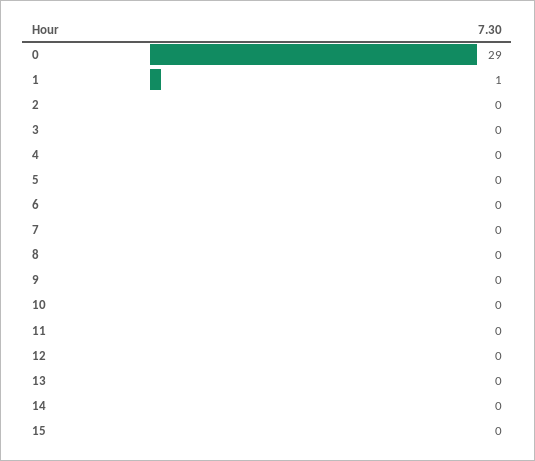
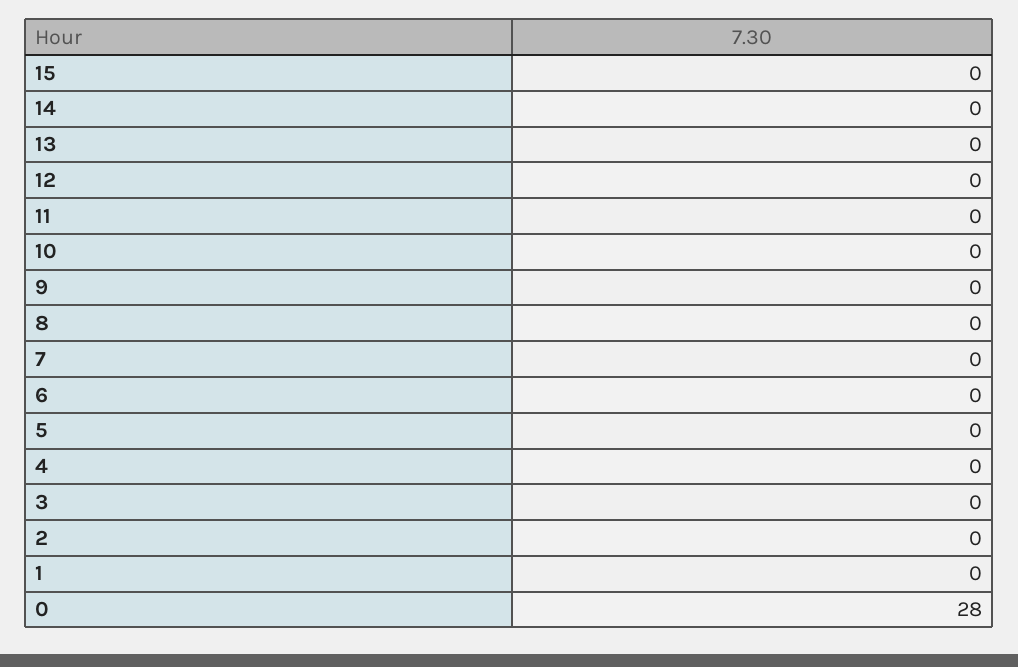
0: 29 -> 28
1: 1 -> 0

